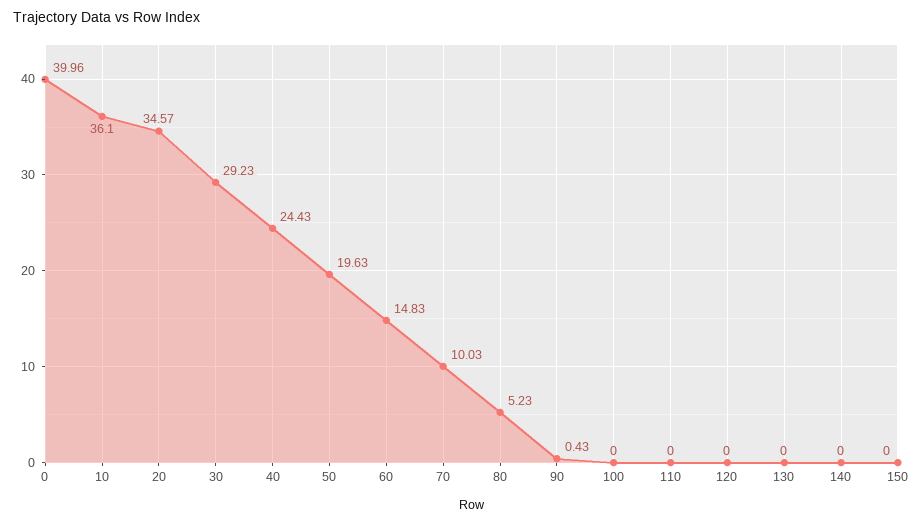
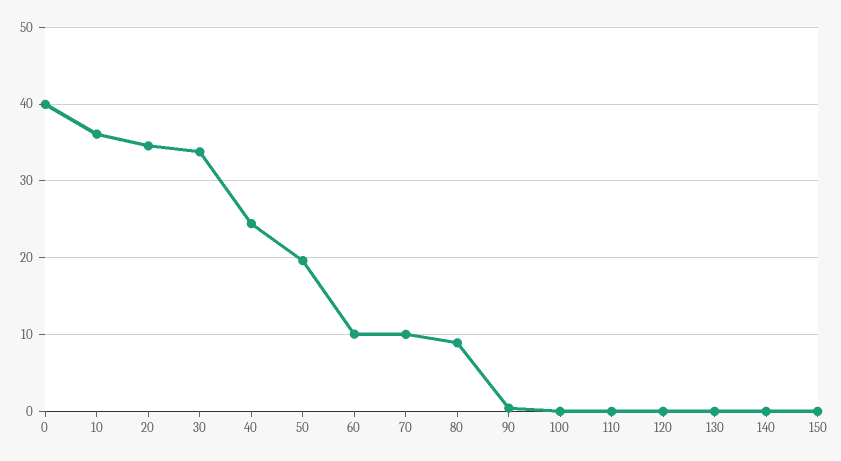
30: 29.23 -> 34
60: 14.83 -> 10
80: 5.23 -> 9

